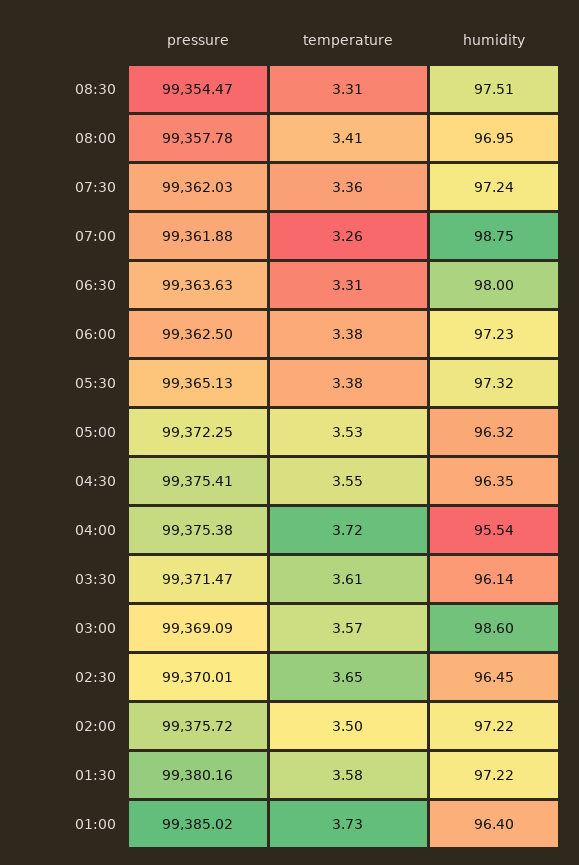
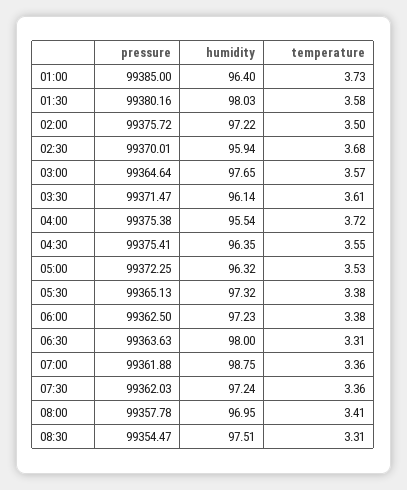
temperature, 07:00: 3.26 -> 3.36
pressure, 03:00: 99369.09 -> 99364.64
humidity, 03:00: 98.6 -> 97.65
temperature, 02:30: 3.65 -> 3.68
humidity, 02:30: 96.45 -> 95.94
humidity, 01:30: 97.22 -> 98.03
pressure, 01:00: 99385.02 -> 99385

